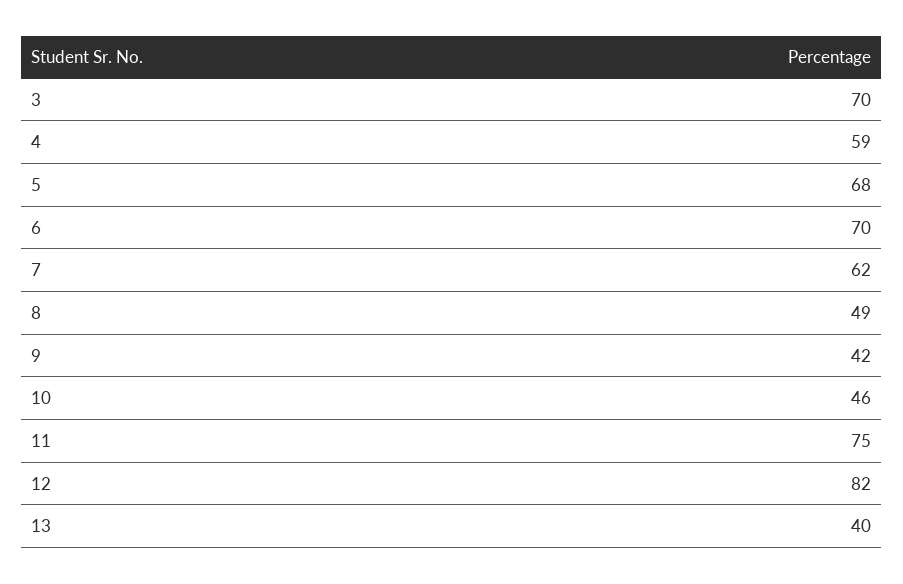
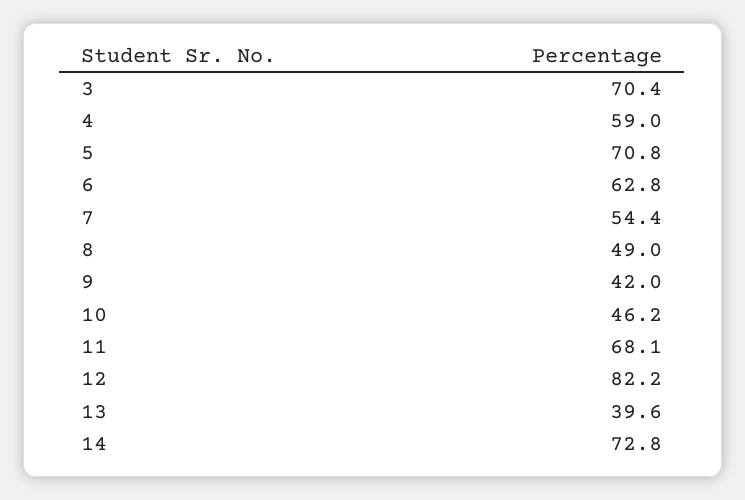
5: 68 -> 70.8
6: 70 -> 62.8
7: 62 -> 54.4
11: 75 -> 68.1
14: none -> 72.8

